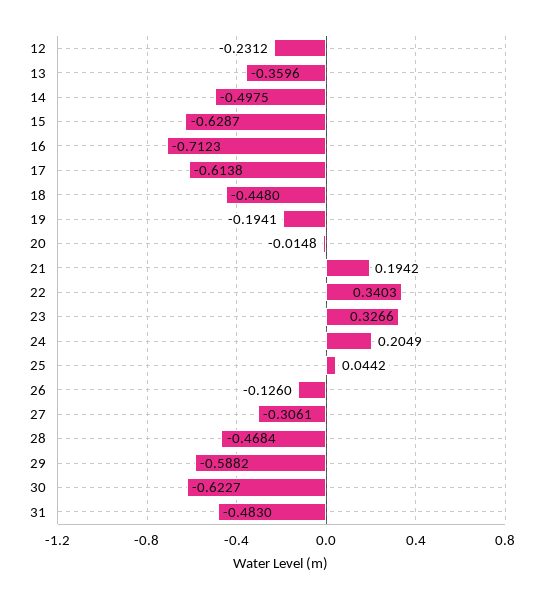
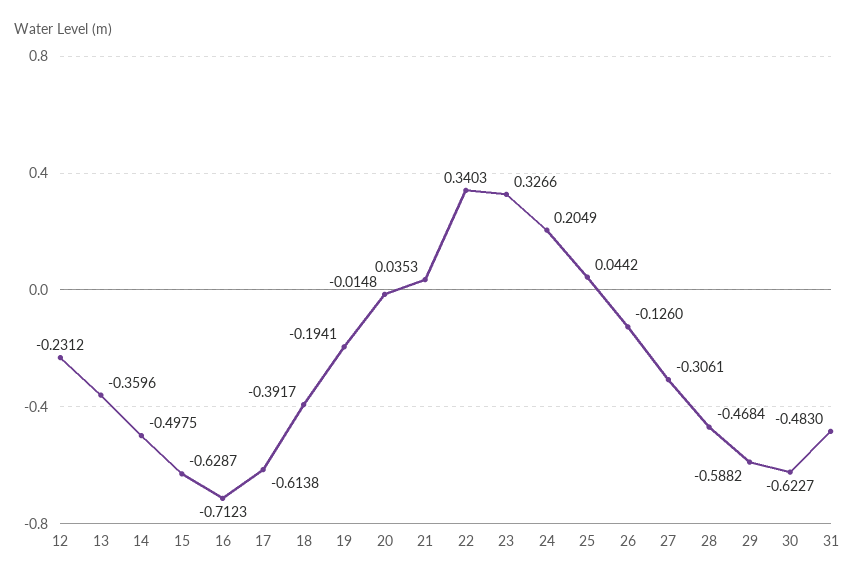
18: -0.448 -> -0.3917
21: 0.1942 -> 0.0353

